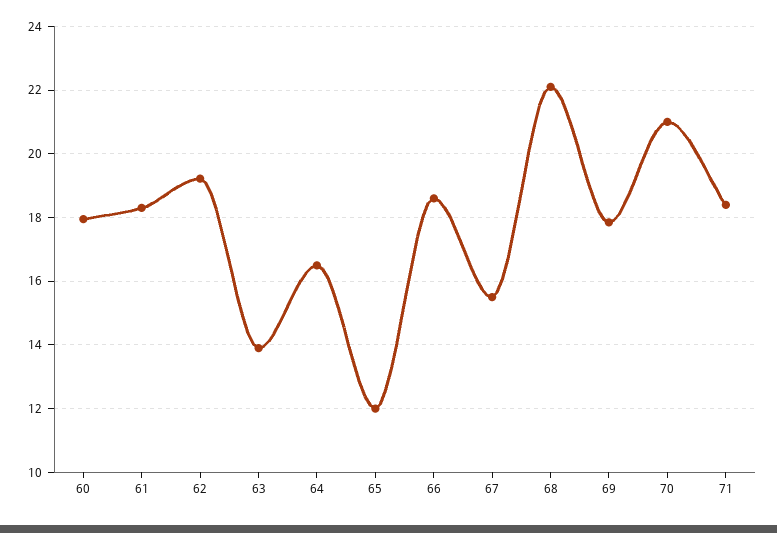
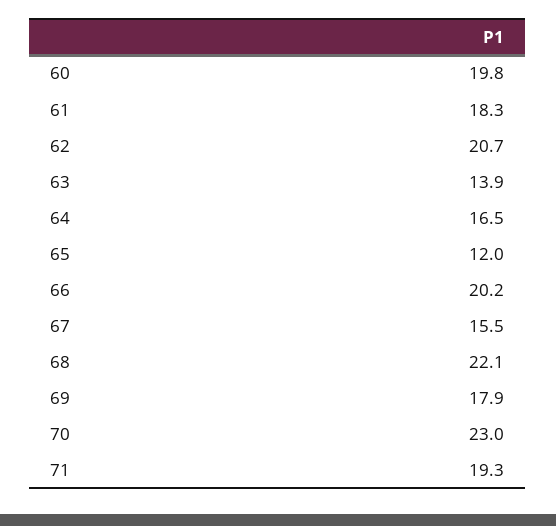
60: 18 -> 19.8
62: 19.2 -> 20.7
66: 18.6 -> 20.2
70: 21 -> 23
71: 18.4 -> 19.3

